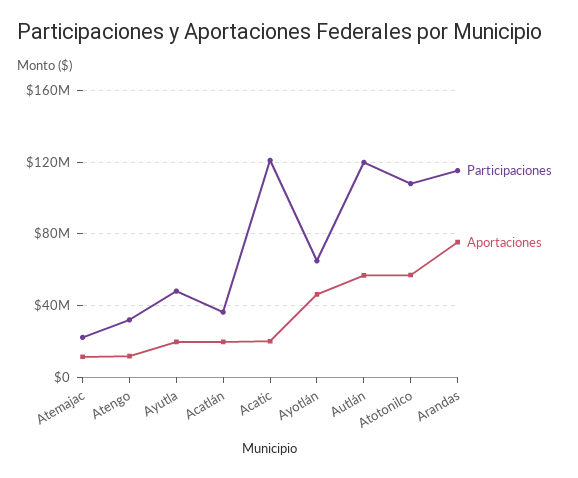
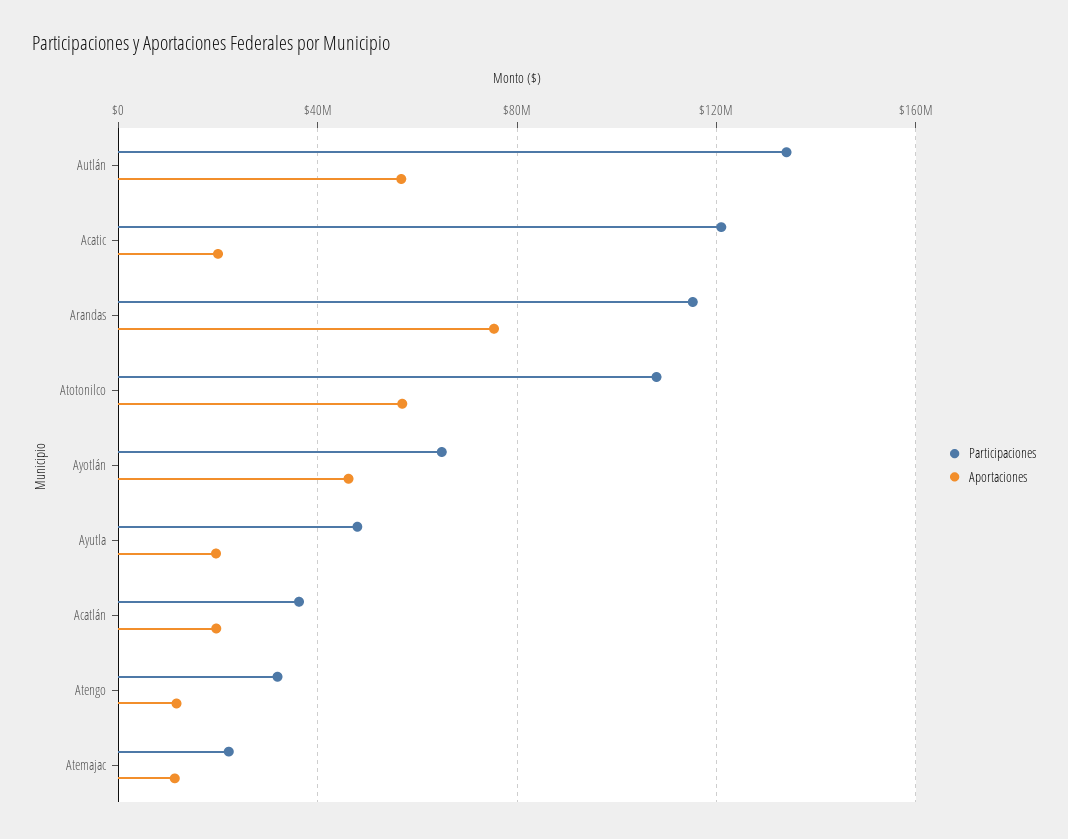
Participaciones, Autlán: 120000000 -> 135000000

